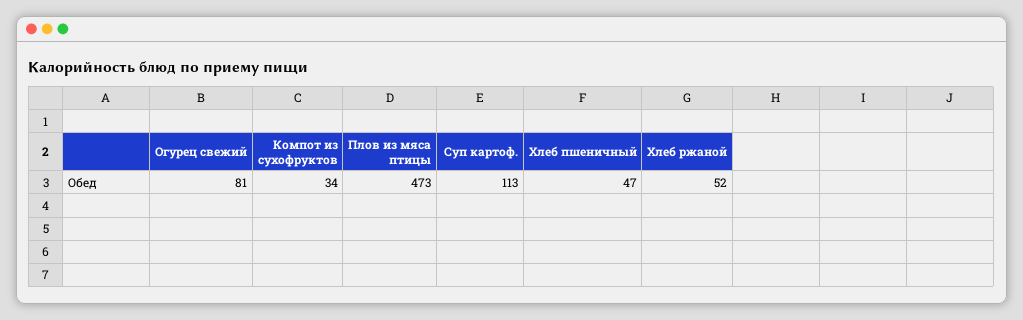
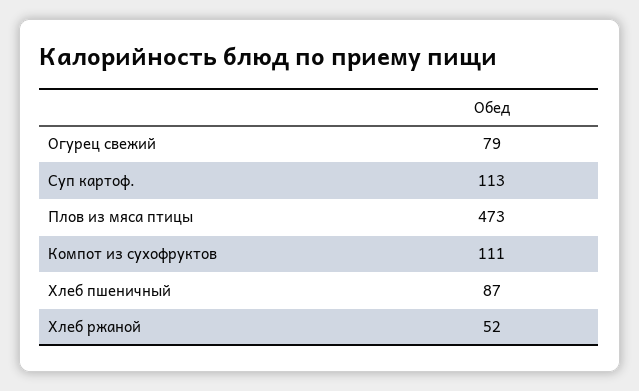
Огурец свежий: 81 -> 79
Компот из сухофруктов: 34 -> 111
Хлеб пшеничный: 47 -> 87

